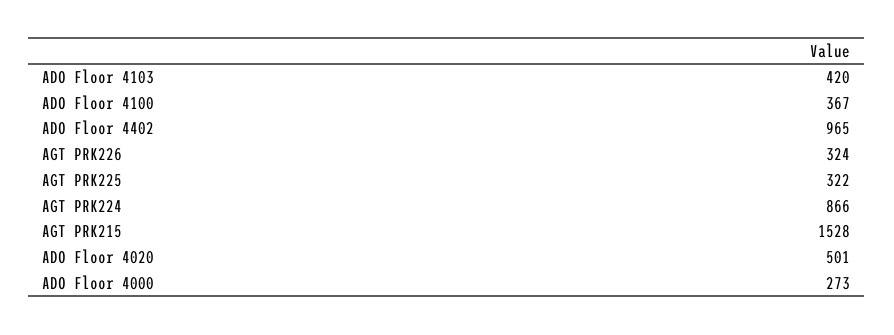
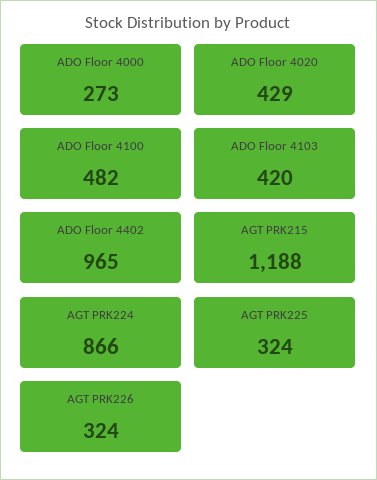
ADO Floor 4100: 367 -> 482
AGT PRK225: 322 -> 324
AGT PRK215: 1528 -> 1188
ADO Floor 4020: 501 -> 429

